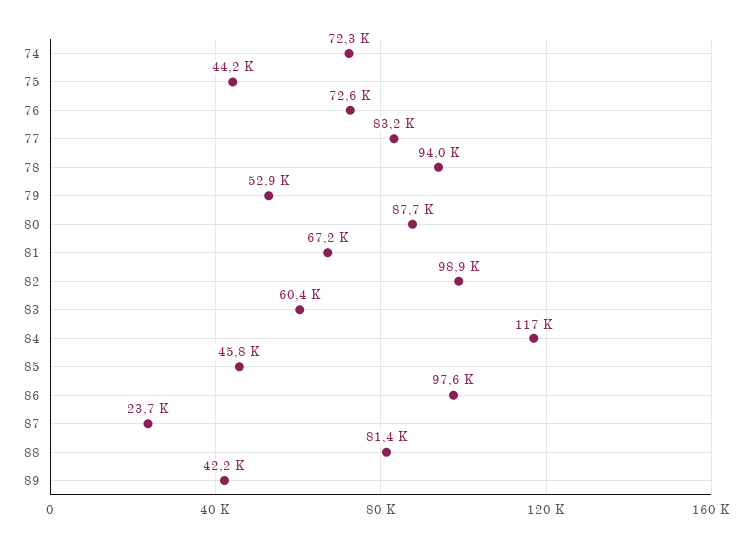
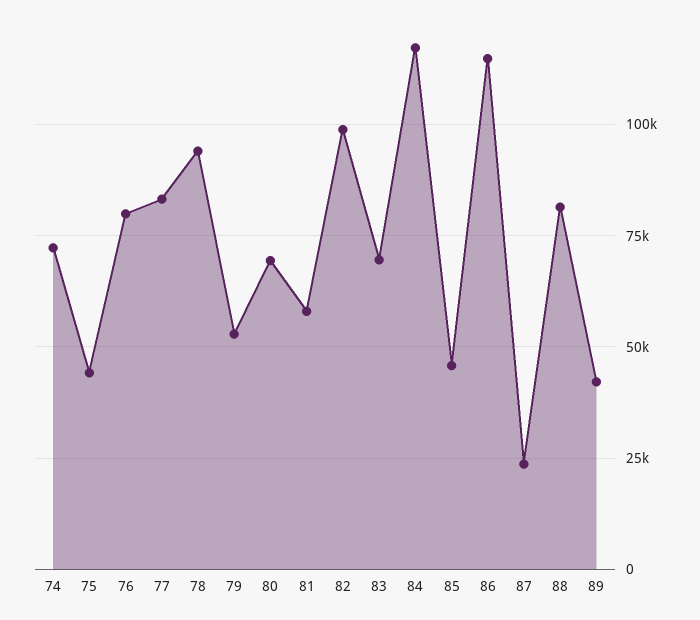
76: 72600 -> 80000
80: 87700 -> 70000
81: 67200 -> 57500
83: 60400 -> 70000
86: 97600 -> 115000

